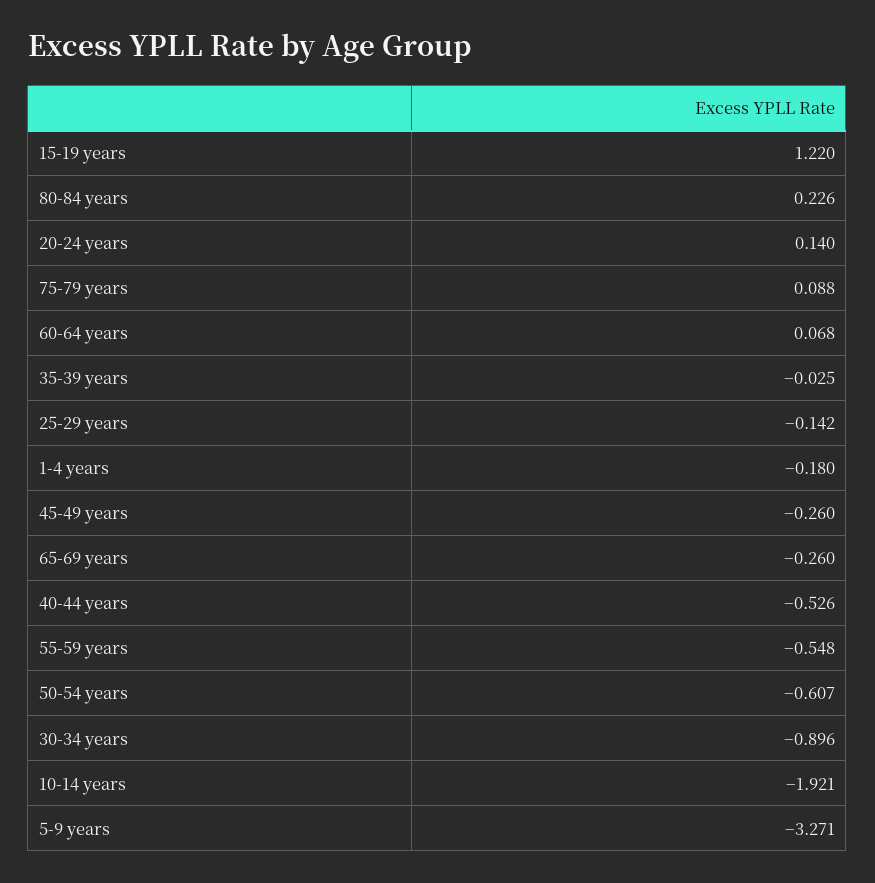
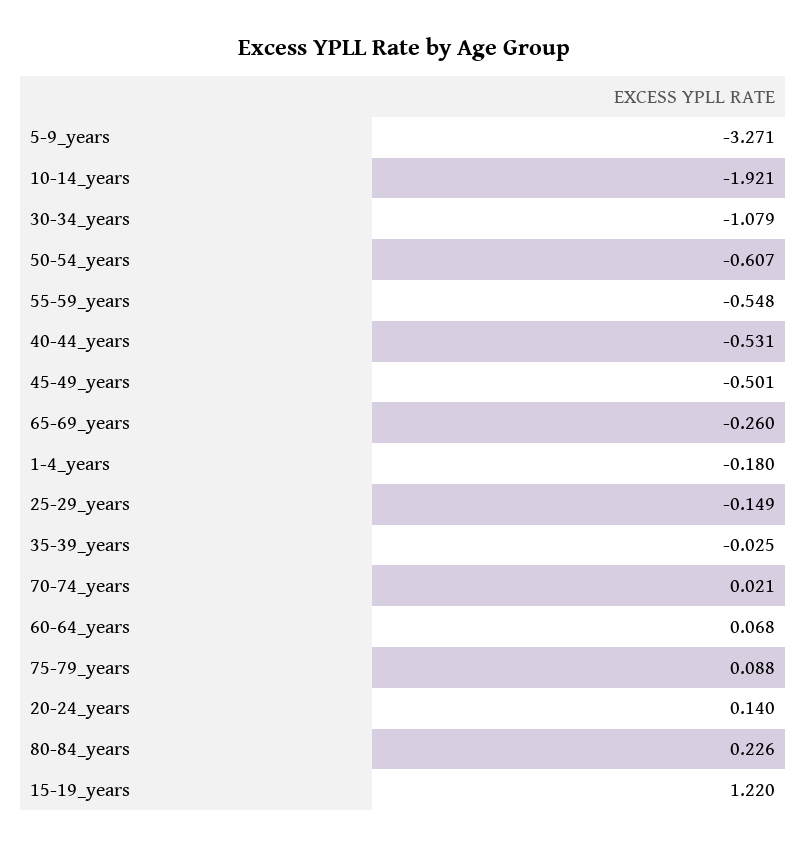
25-29 years: -0.142 -> -0.149
45-49 years: -0.26 -> -0.501
40-44 years: -0.526 -> -0.531
30-34 years: -0.896 -> -1.079
70-74_years: none -> 0.021

